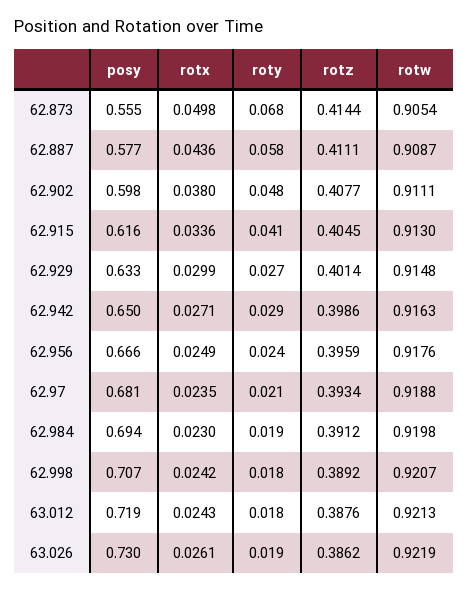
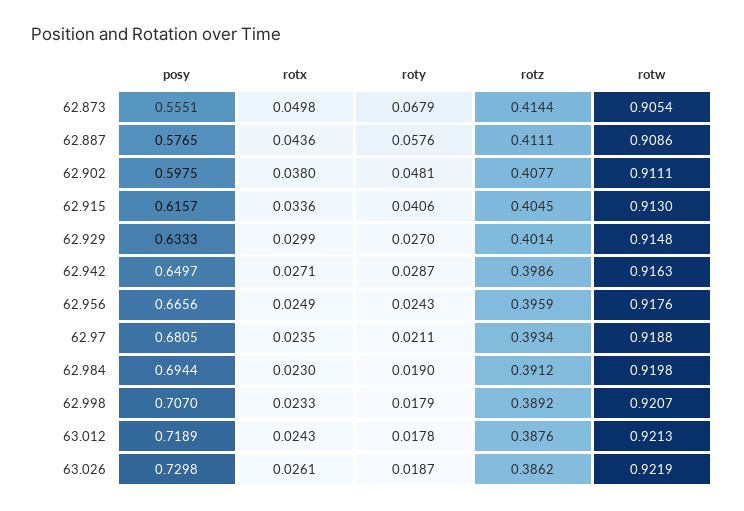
rotw, 62.887: 0.9087 -> 0.9086
rotx, 62.998: 0.0242 -> 0.0233

